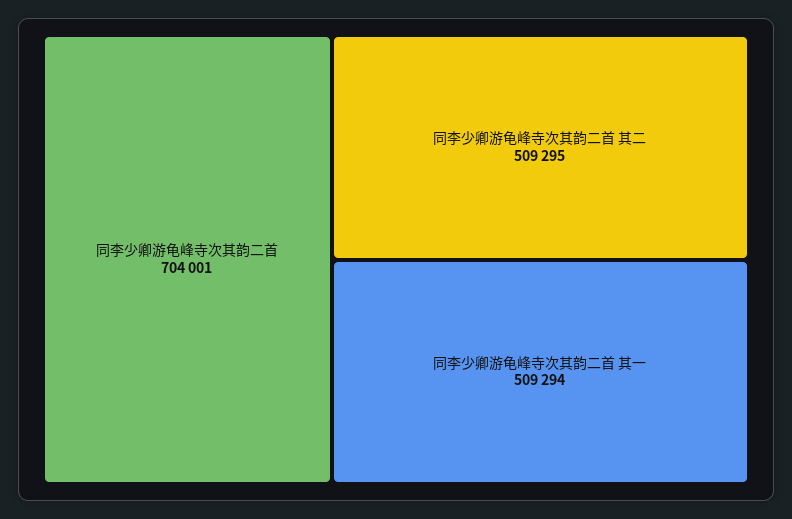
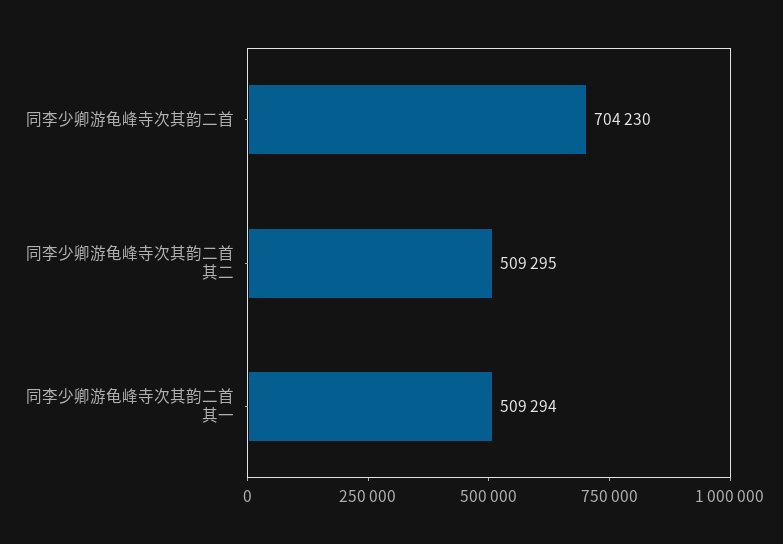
同李少卿游龟峰寺次其韵二首: 704001 -> 704230

